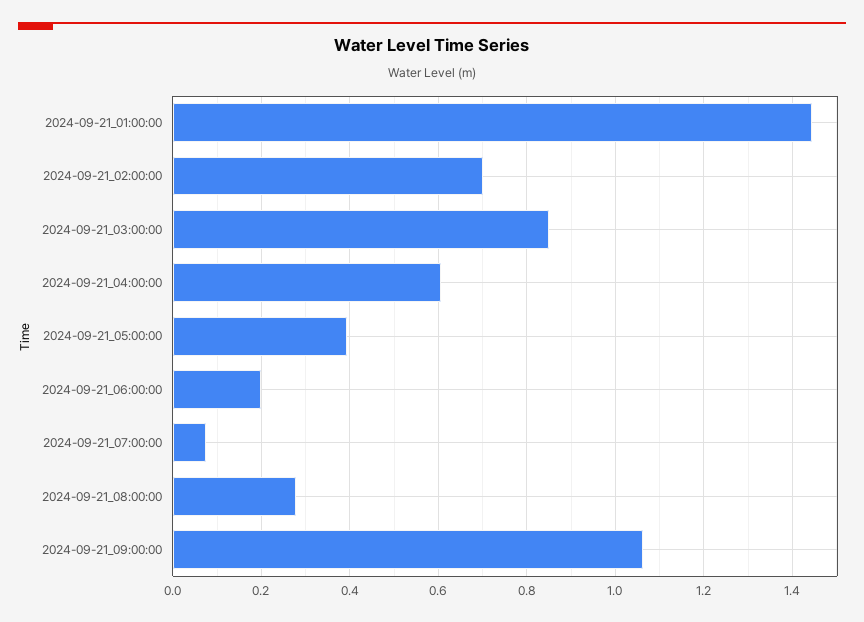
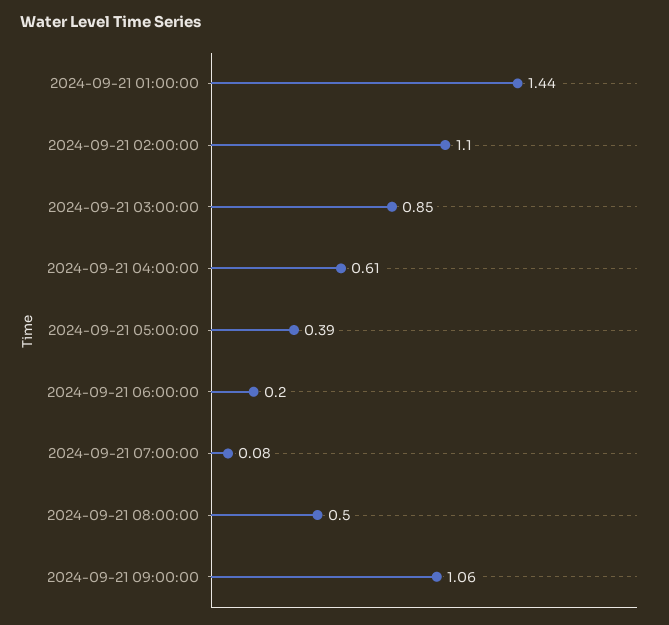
2024-09-21_02:00:00: 0.7 -> 1.1
2024-09-21_08:00:00: 0.28 -> 0.5

